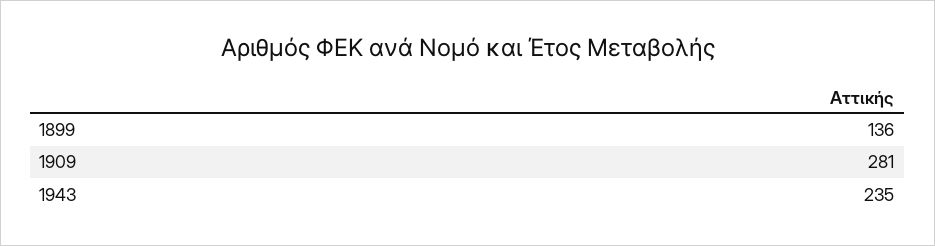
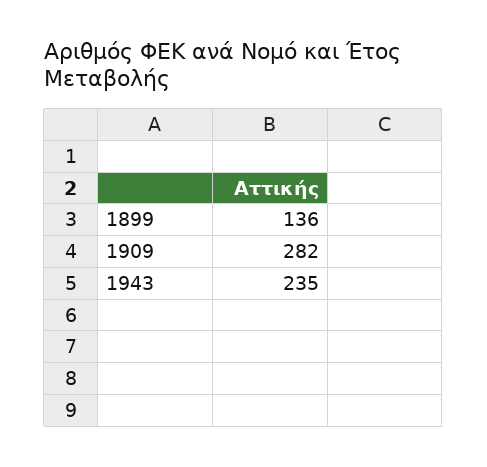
1909: 281 -> 282

